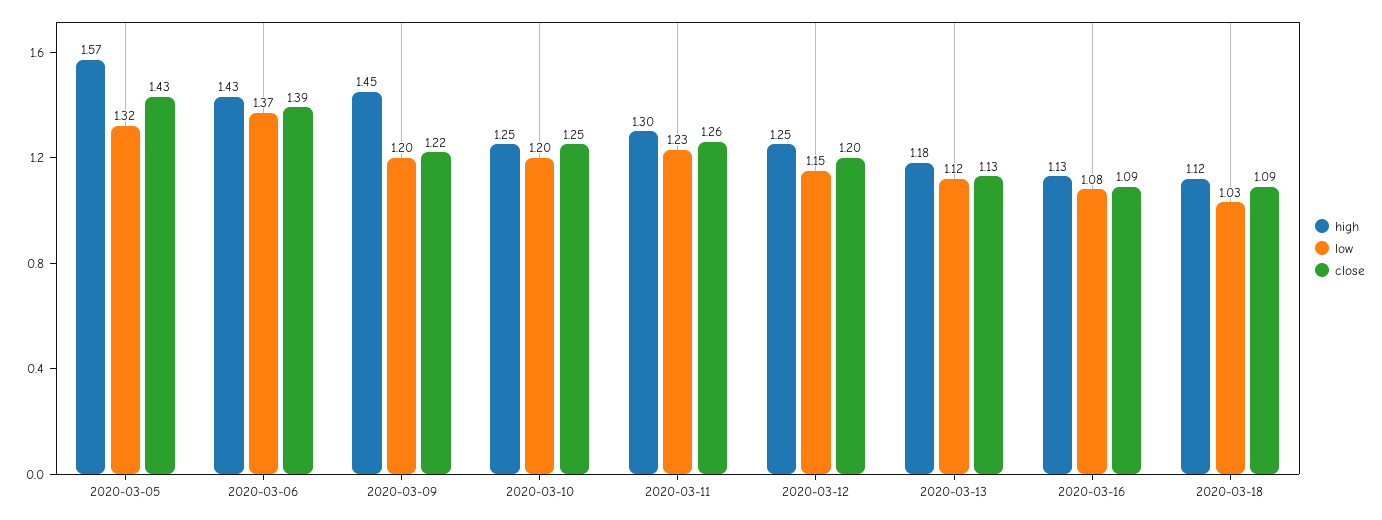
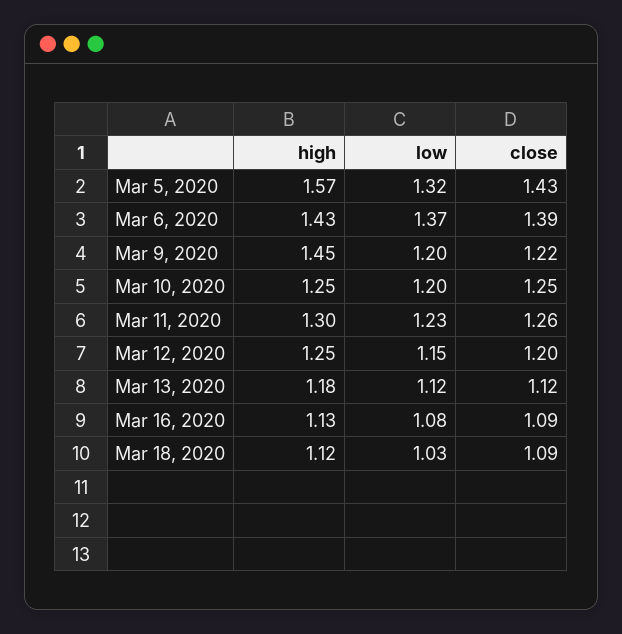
close, 2020-03-13: 1.13 -> 1.12

